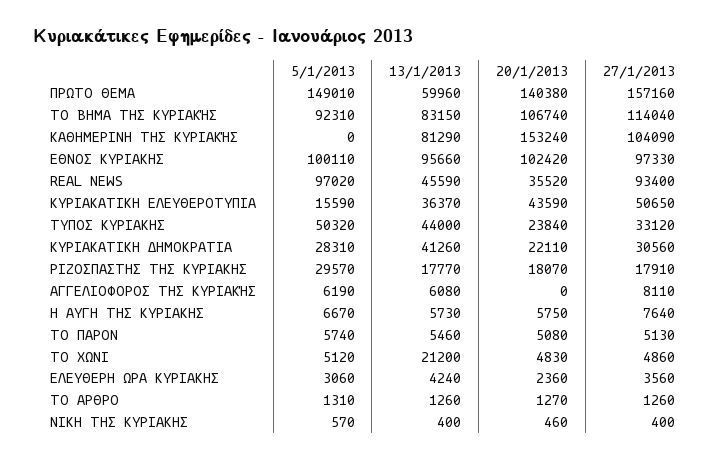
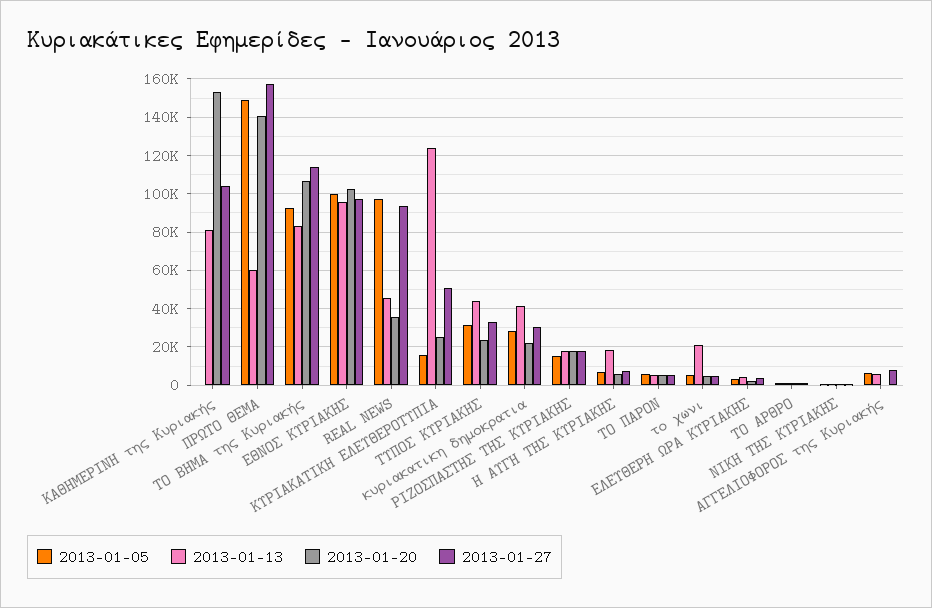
13/1/2013, ΚΥΡΙΑΚΑΤΙΚΗ ΕΛΕΥΘΕΡΟΤΥΠΙΑ: 36370 -> 125000
20/1/2013, ΚΥΡΙΑΚΑΤΙΚΗ ΕΛΕΥΘΕΡΟΤΥΠΙΑ: 43590 -> 25000
5/1/2013, ΤΥΠΟΣ ΚΥΡΙΑΚΗΣ: 50320 -> 30000
5/1/2013, ΡΙΖΟΣΠΑΣΤΗΣ ΤΗΣ ΚΥΡΙΑΚΗΣ: 29570 -> 15000
13/1/2013, Η ΑΥΓΗ ΤΗΣ ΚΥΡΙΑΚΗΣ: 5730 -> 20000

